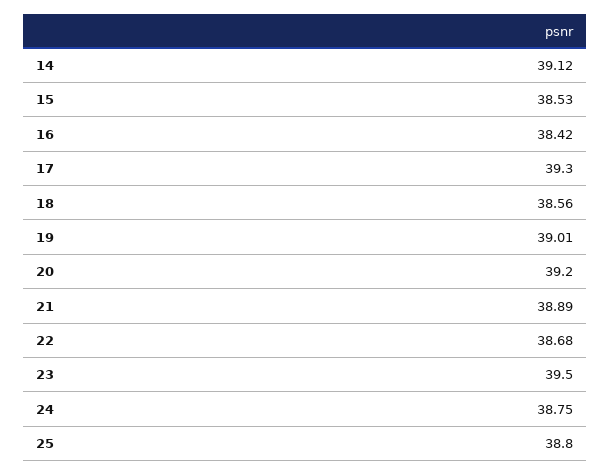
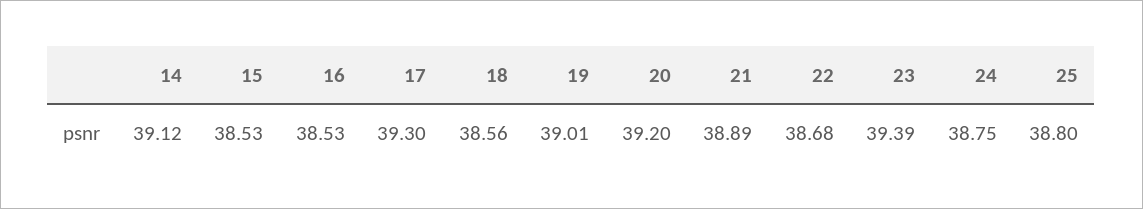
16: 38.42 -> 38.53
23: 39.5 -> 39.39

